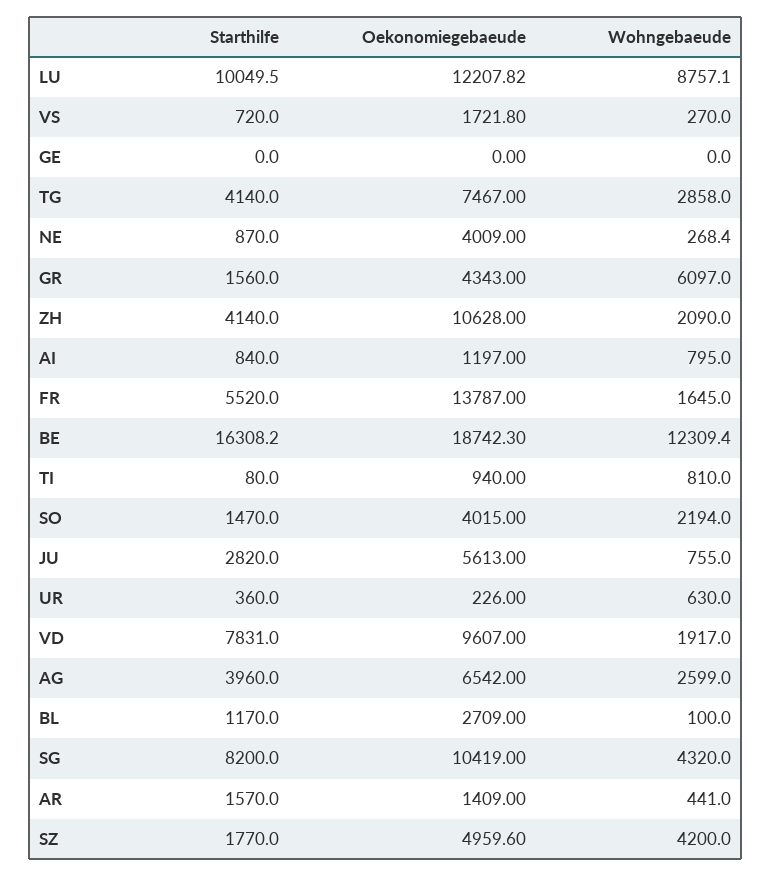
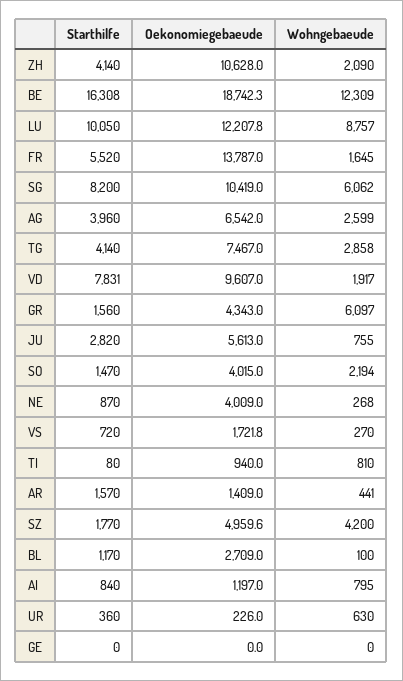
Wohngebaeude, SG: 4320 -> 6062

